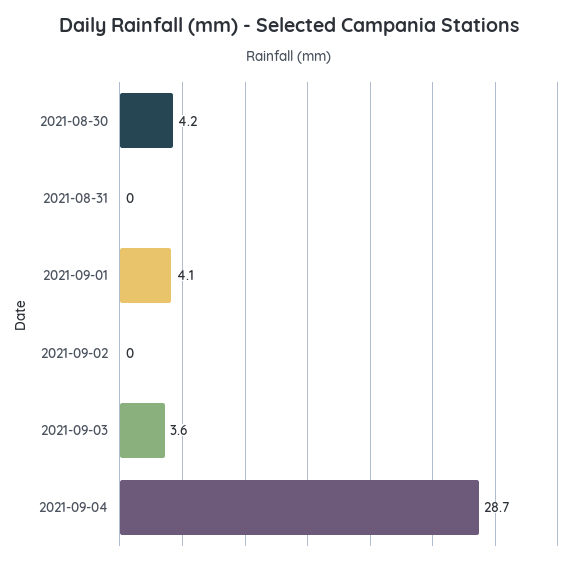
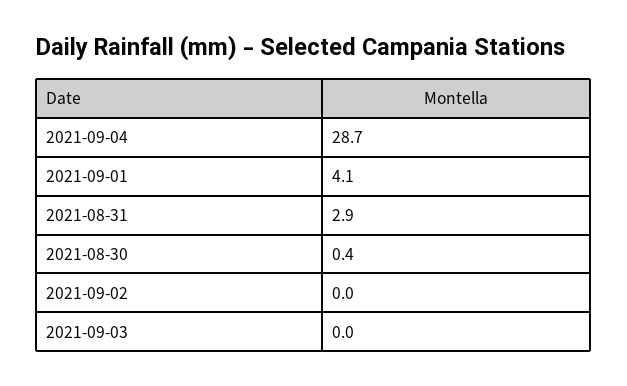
2021-08-30: 4.2 -> 0.4
2021-08-31: 0 -> 2.9
2021-09-03: 3.6 -> 0

